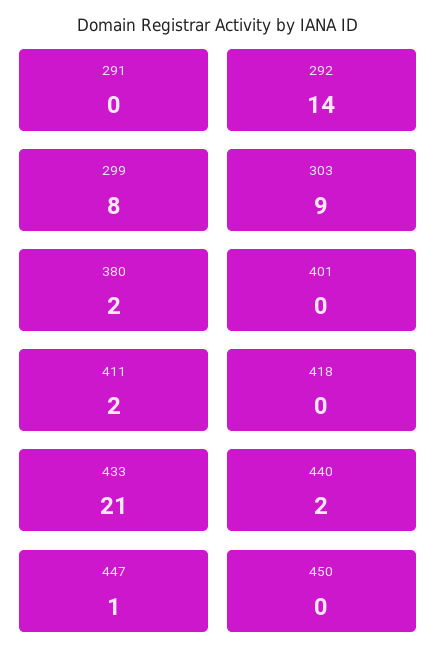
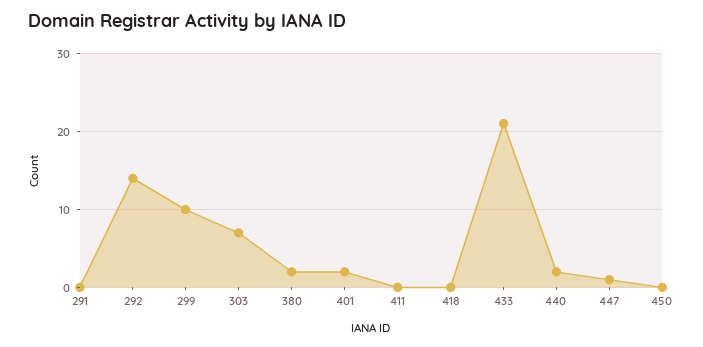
299: 8 -> 10
303: 9 -> 7
401: 0 -> 2
411: 2 -> 0

